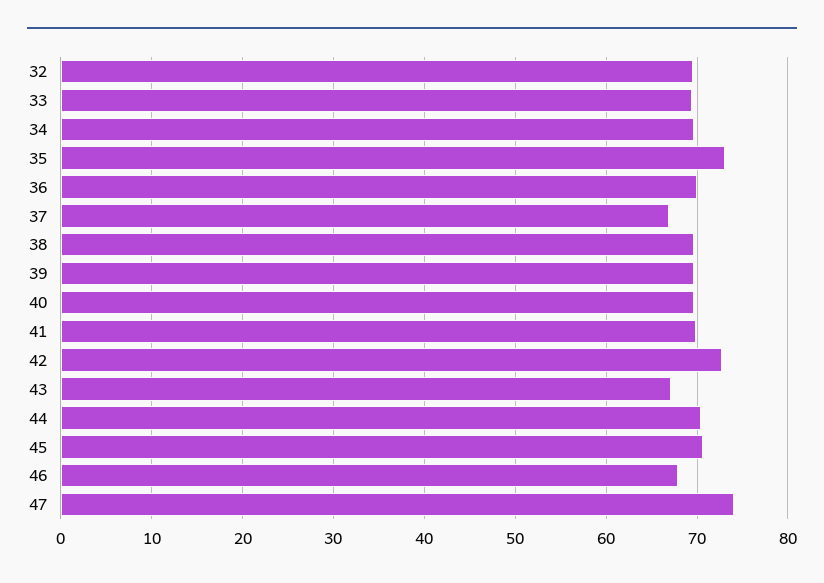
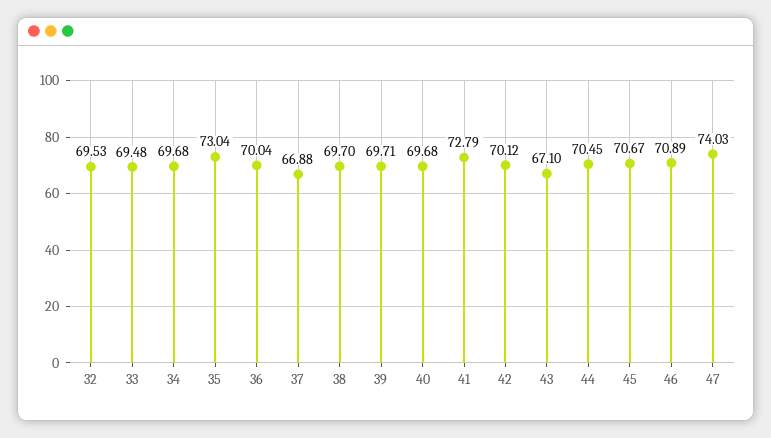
41: 70 -> 72.79
42: 73 -> 70.12
46: 68 -> 70.89

